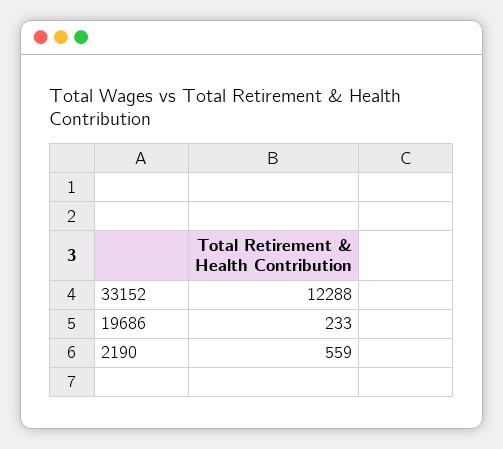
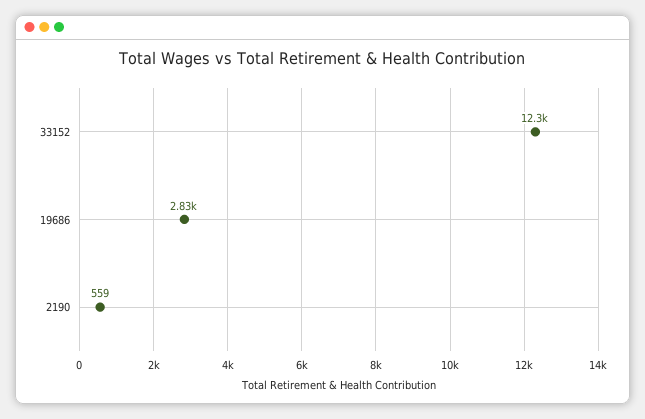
19686: 233 -> 2830

